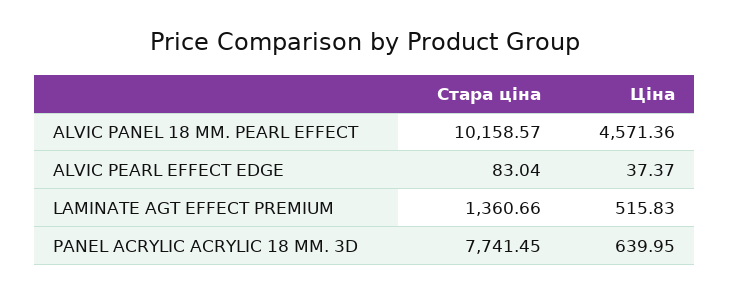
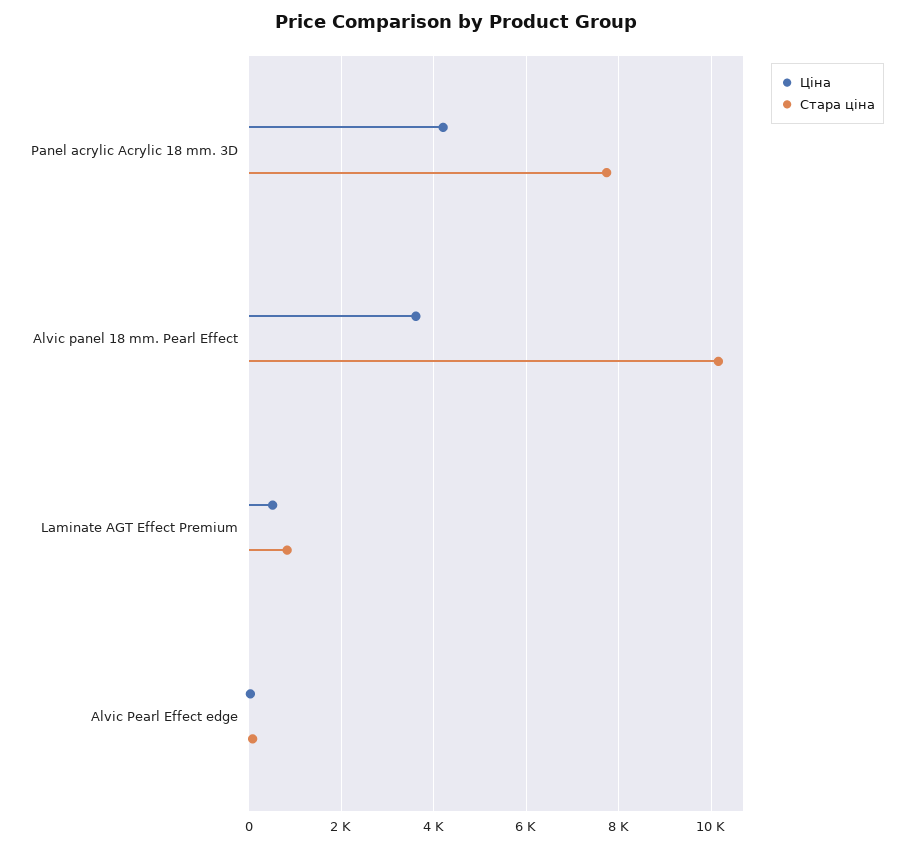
Ціна, ALVIC PANEL 18 MM. PEARL EFFECT: 4571.36 -> 3600
Стара ціна, LAMINATE AGT EFFECT PREMIUM: 1360.66 -> 800
Ціна, PANEL ACRYLIC ACRYLIC 18 MM. 3D: 639.95 -> 4200

